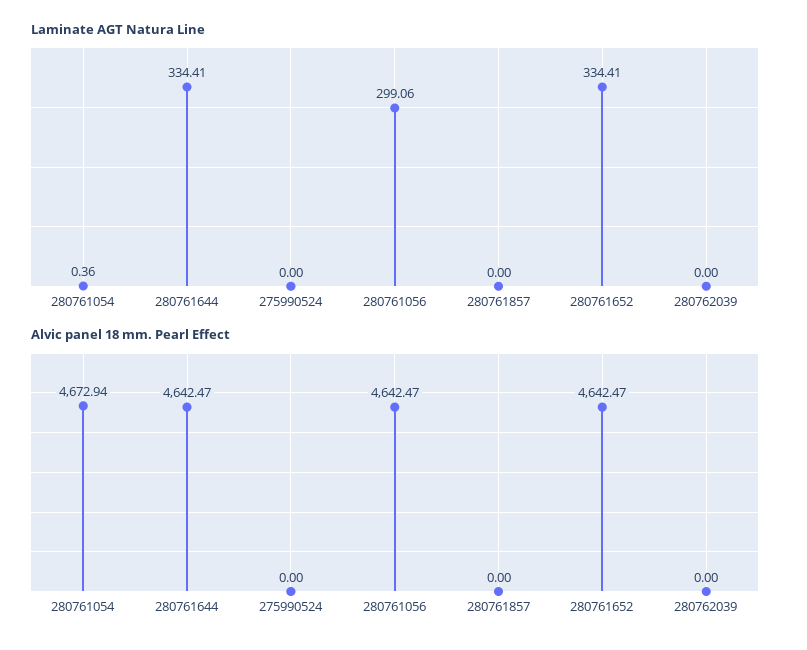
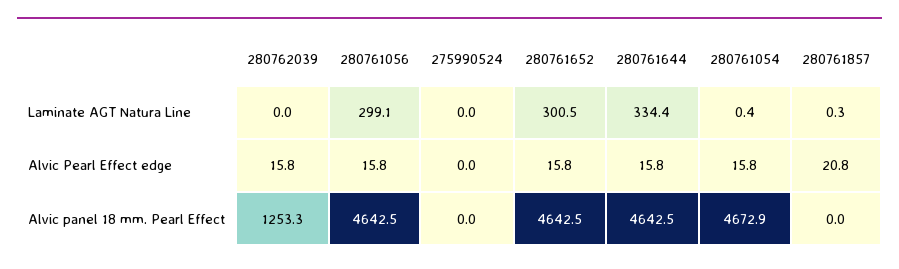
Laminate AGT Natura Line, 280761857: 0 -> 0.3
Laminate AGT Natura Line, 280761652: 334.41 -> 300.5
Alvic panel 18 mm. Pearl Effect, 280762039: 0 -> 1253.3
Alvic Pearl Effect edge, 280762039: none -> 15.8
Alvic Pearl Effect edge, 280761056: none -> 15.8
Alvic Pearl Effect edge, 275990524: none -> 0
Alvic Pearl Effect edge, 280761652: none -> 15.8
Alvic Pearl Effect edge, 280761644: none -> 15.8
Alvic Pearl Effect edge, 280761054: none -> 15.8
Alvic Pearl Effect edge, 280761857: none -> 20.8

